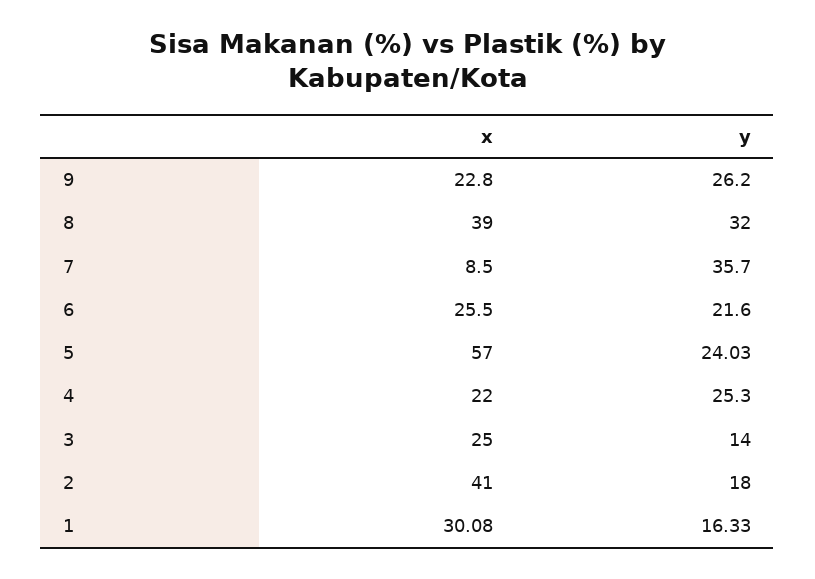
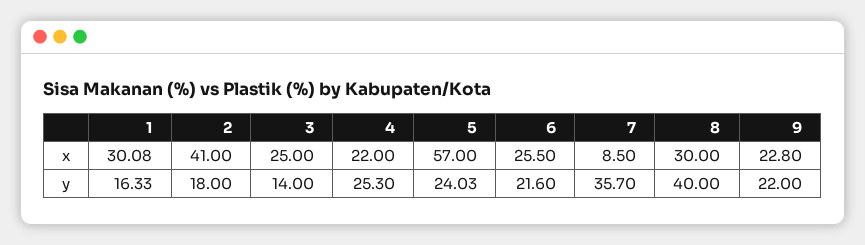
y, 9: 26.2 -> 22
x, 8: 39 -> 30
y, 8: 32 -> 40

